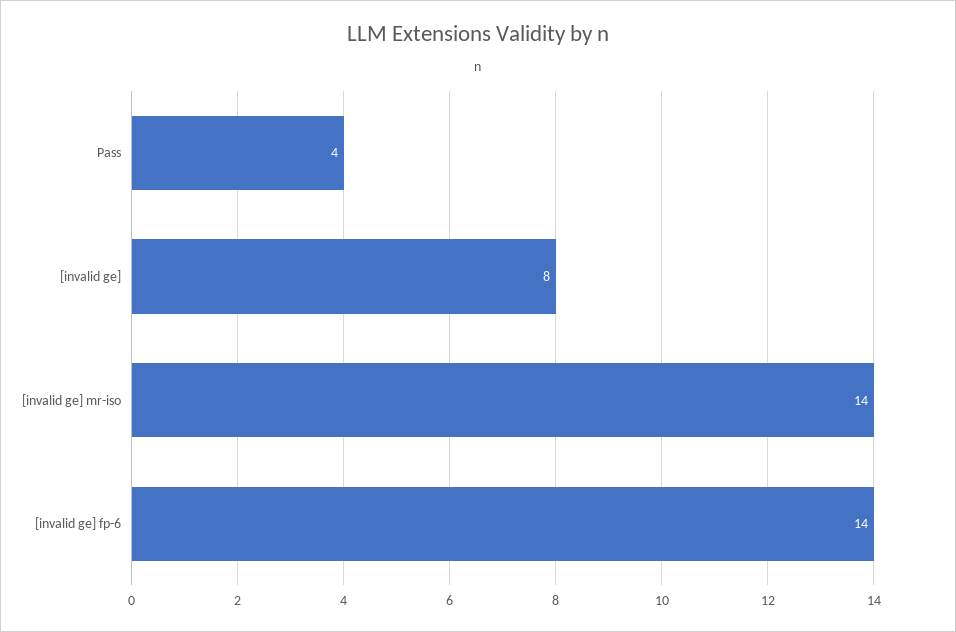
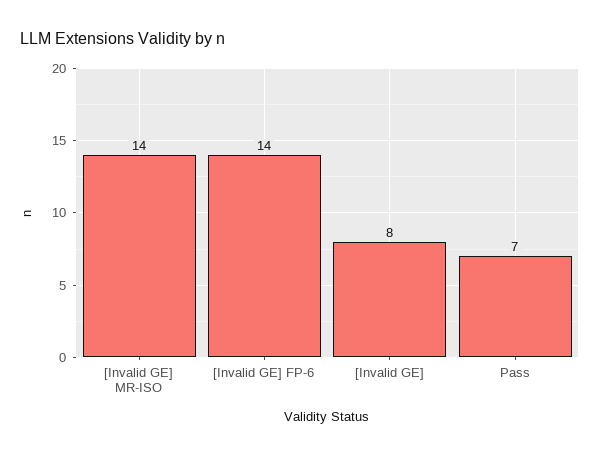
Pass: 4 -> 7

